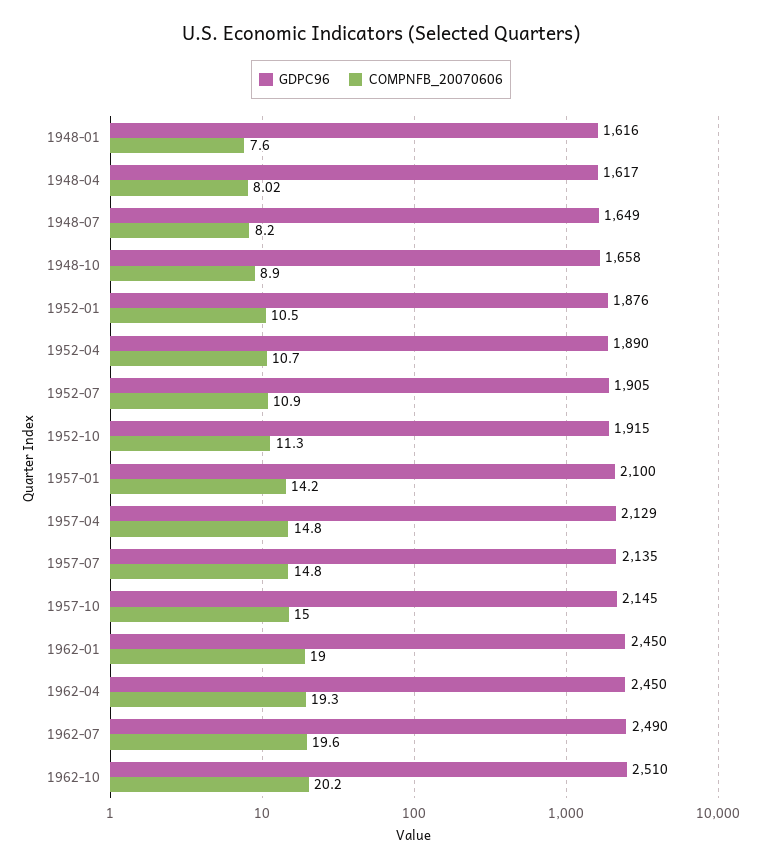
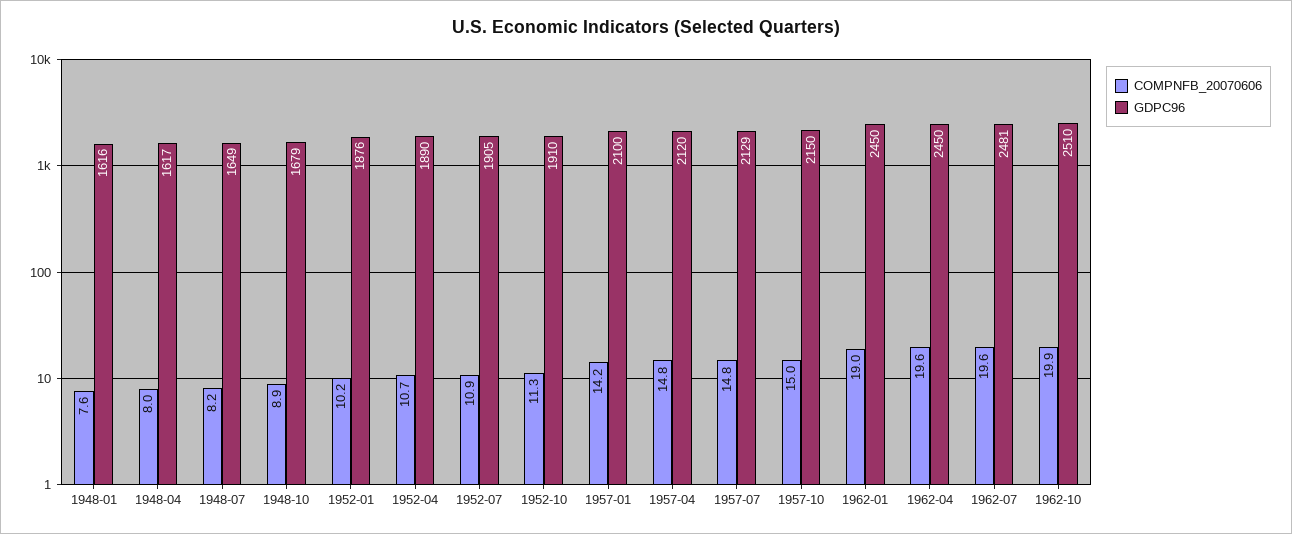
GDPC96, 1948-10: 1658 -> 1679
COMPNFB_20070606, 1952-01: 10.5 -> 10.2
GDPC96, 1952-10: 1915 -> 1910
GDPC96, 1957-04: 2129 -> 2120
GDPC96, 1957-07: 2135 -> 2129
GDPC96, 1957-10: 2145 -> 2150
COMPNFB_20070606, 1962-04: 19.3 -> 19.6
GDPC96, 1962-07: 2490 -> 2481
COMPNFB_20070606, 1962-10: 20.2 -> 19.9

